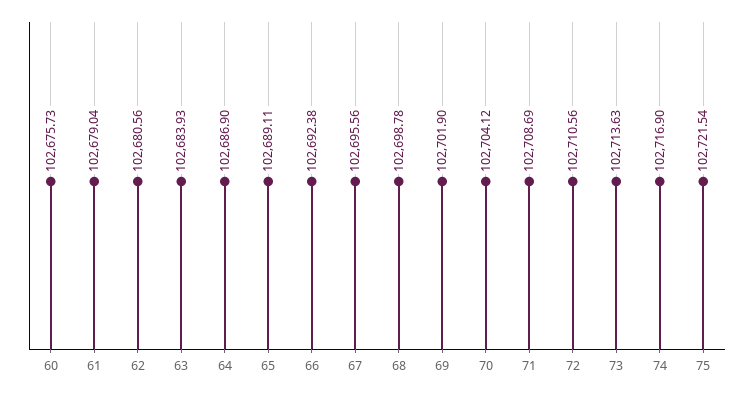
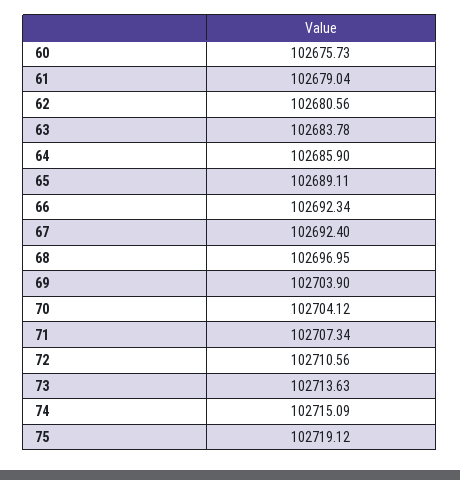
63: 102683.93 -> 102683.78
64: 102686.9 -> 102685.9
66: 102692.38 -> 102692.34
67: 102695.56 -> 102692.4
68: 102698.78 -> 102696.95
69: 102701.9 -> 102703.9
71: 102708.69 -> 102707.34
74: 102716.9 -> 102715.09
75: 102721.54 -> 102719.12

